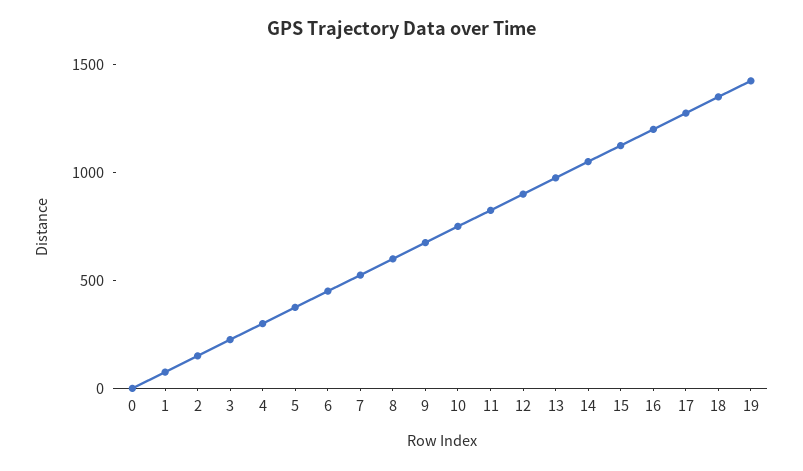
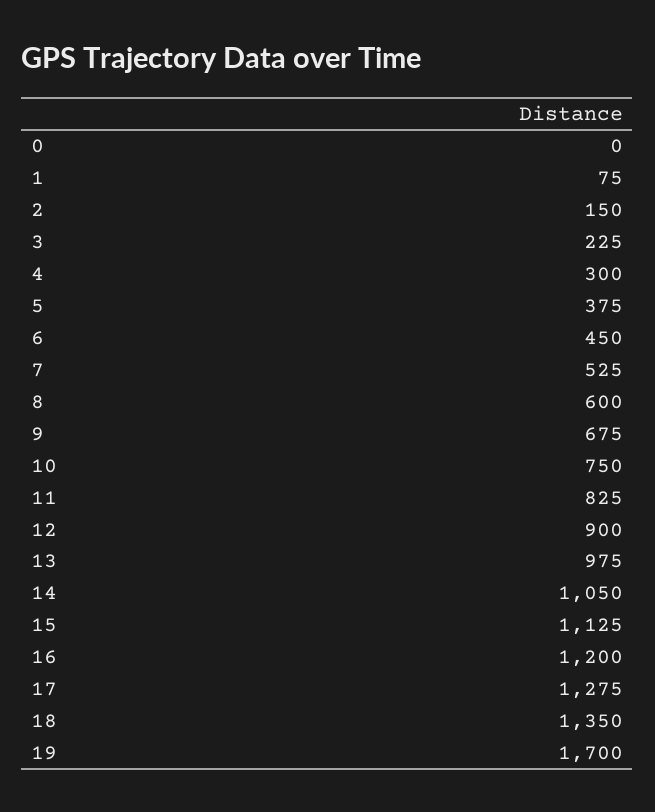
19: 1400 -> 1700

